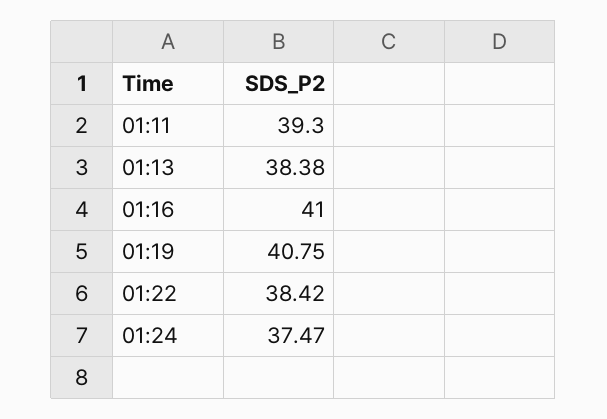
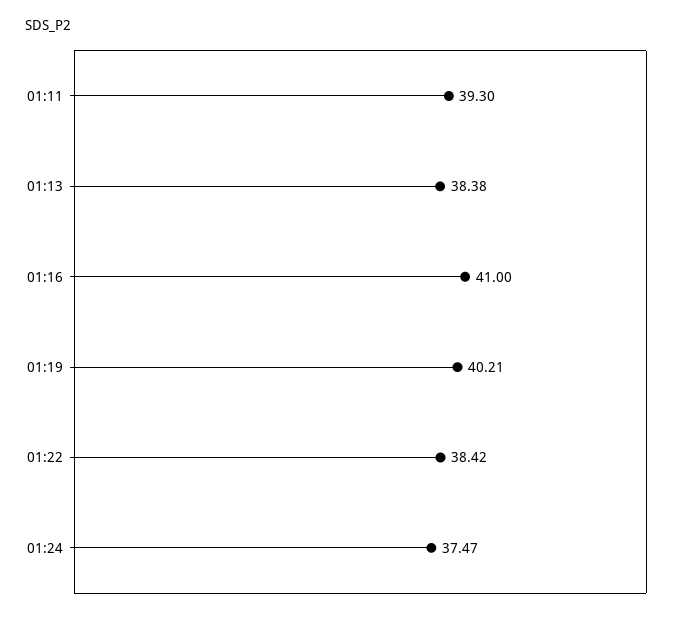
01:19: 40.75 -> 40.21

